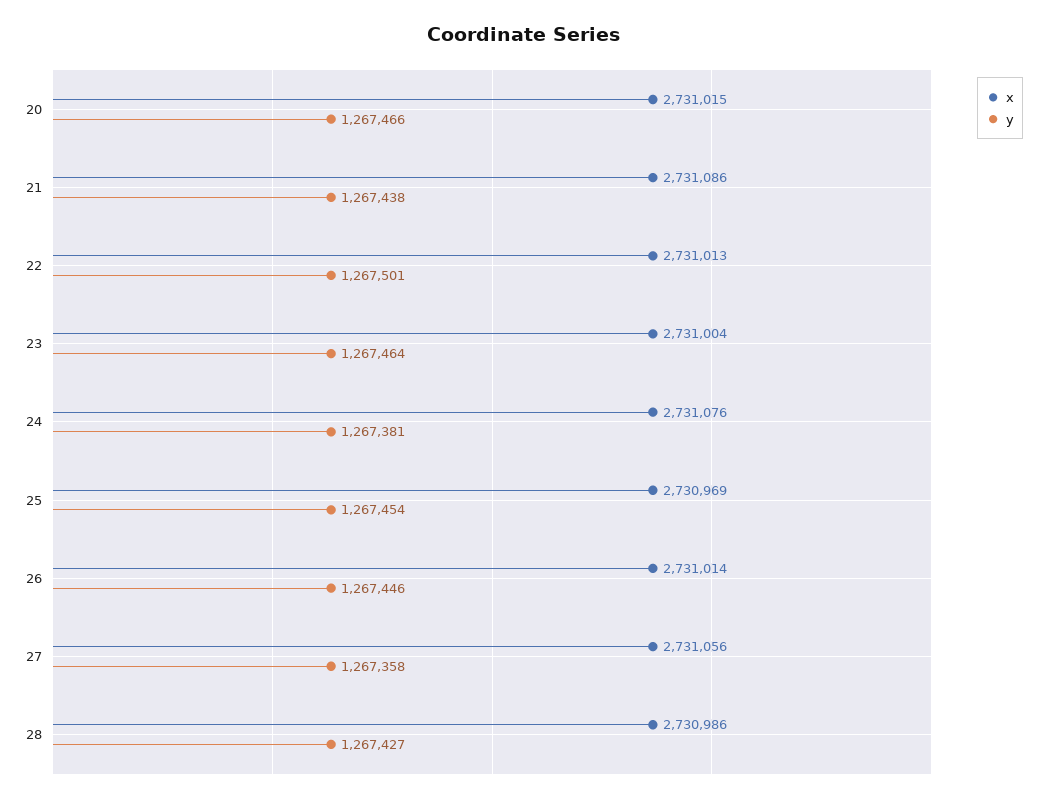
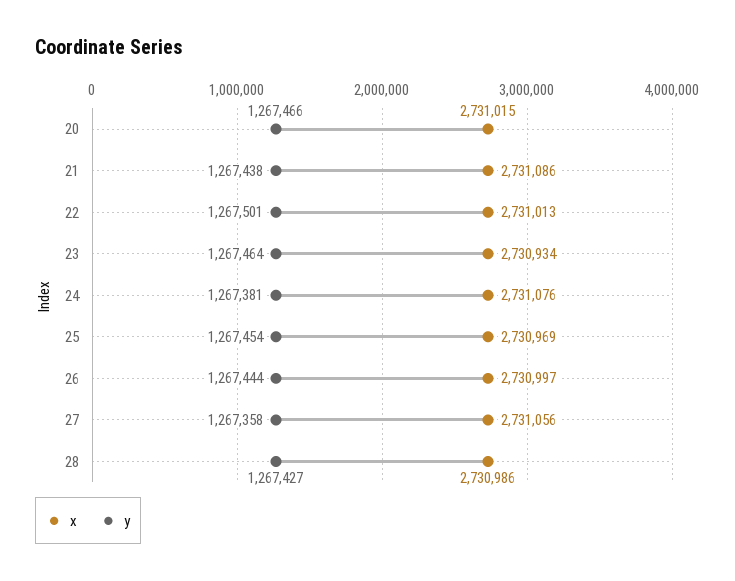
x, 23: 2731004 -> 2730934
x, 26: 2731014 -> 2730997
y, 26: 1267446 -> 1267444

